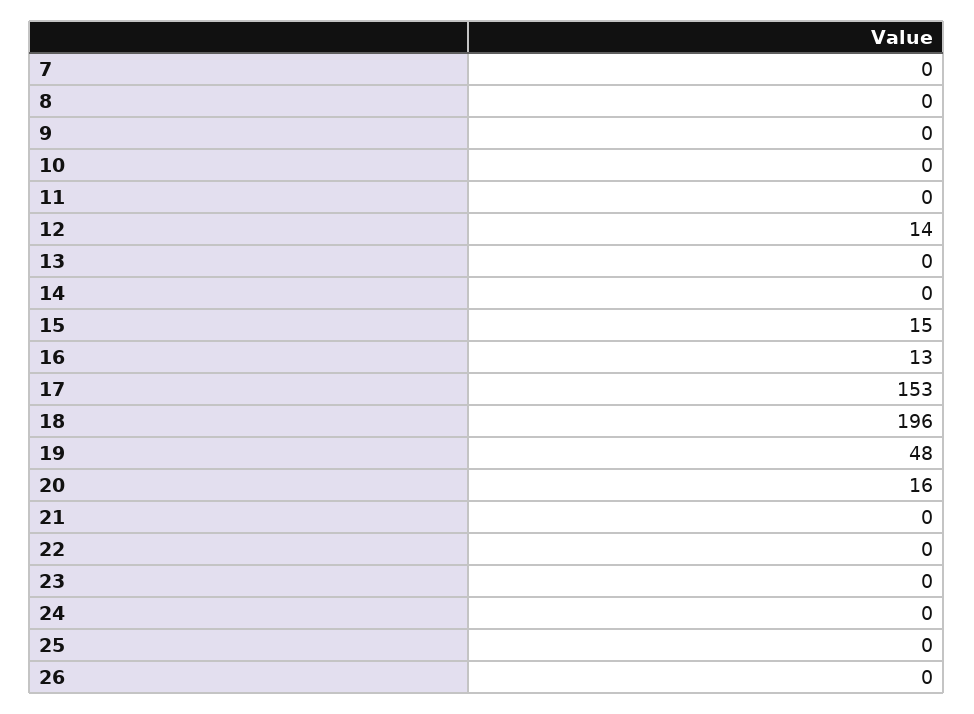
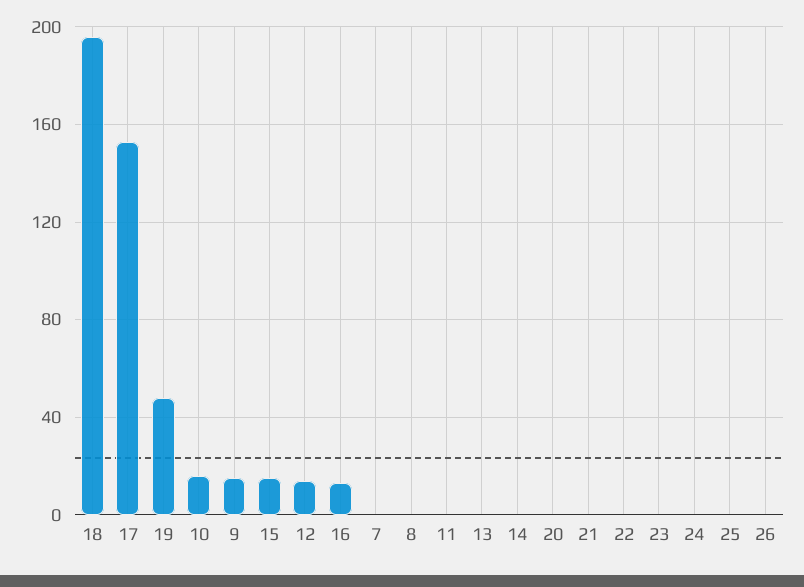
9: 0 -> 15
10: 0 -> 15
20: 16 -> 0

